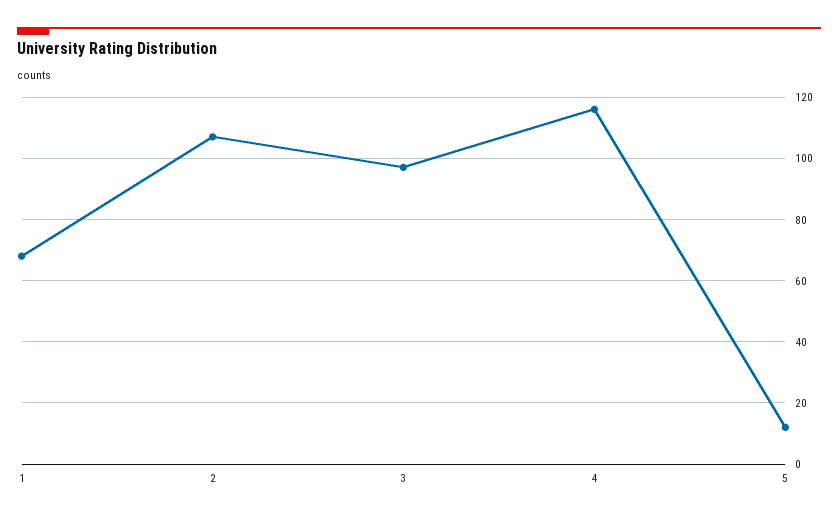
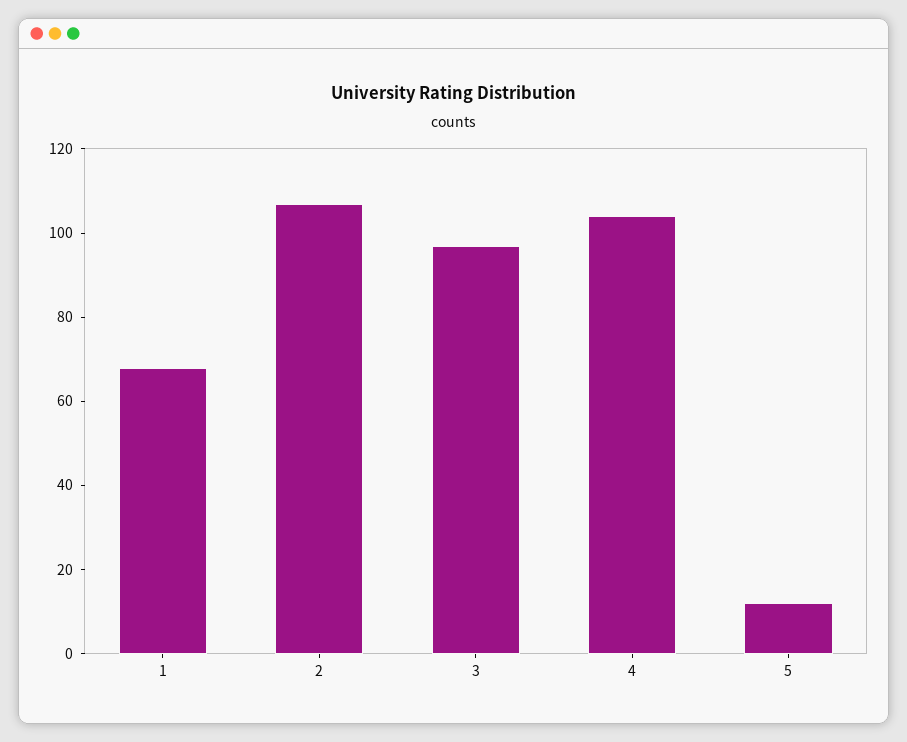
4: 115 -> 105

